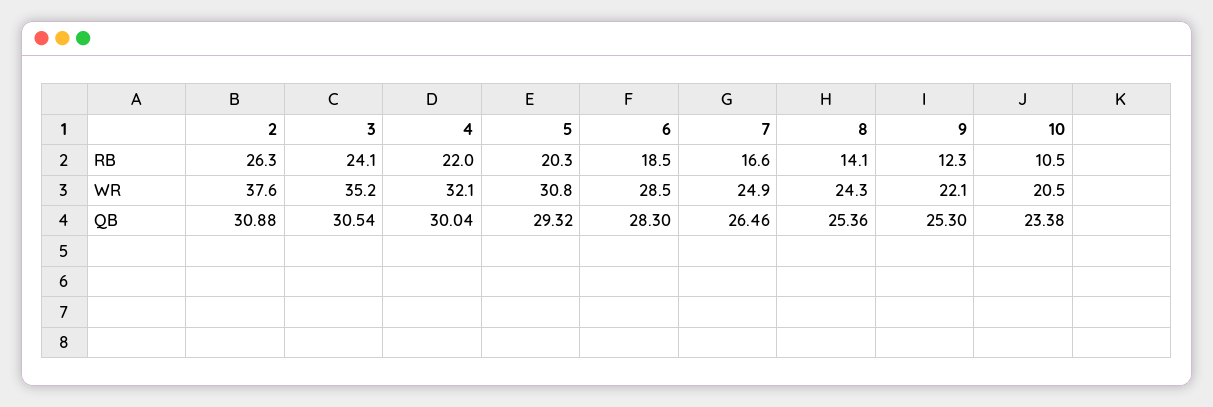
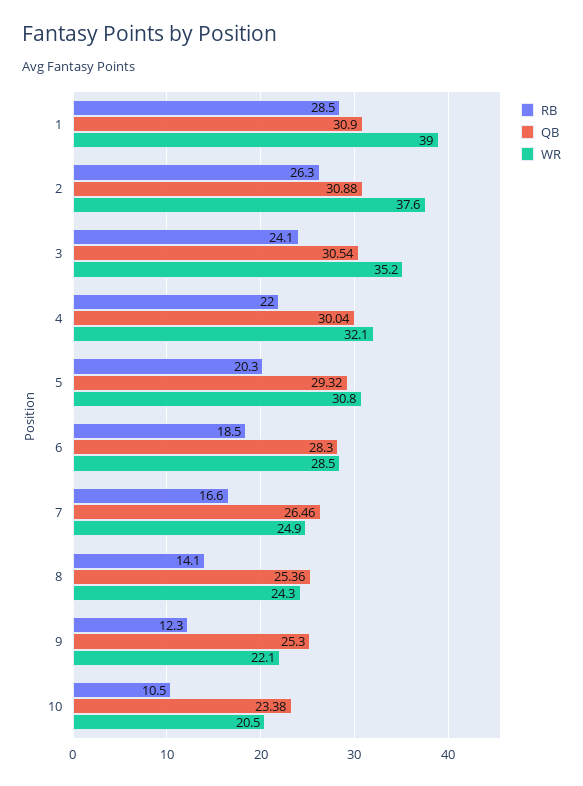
RB, 1: none -> 28.5
QB, 1: none -> 30.9
WR, 1: none -> 39

